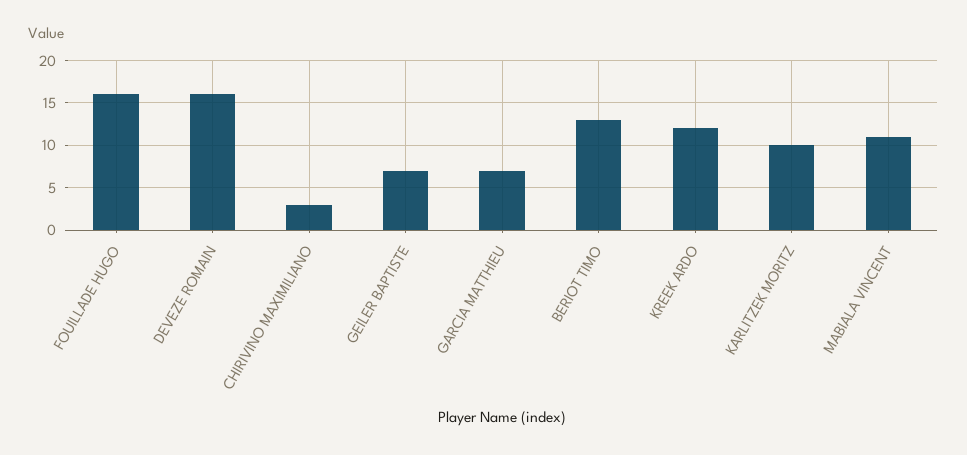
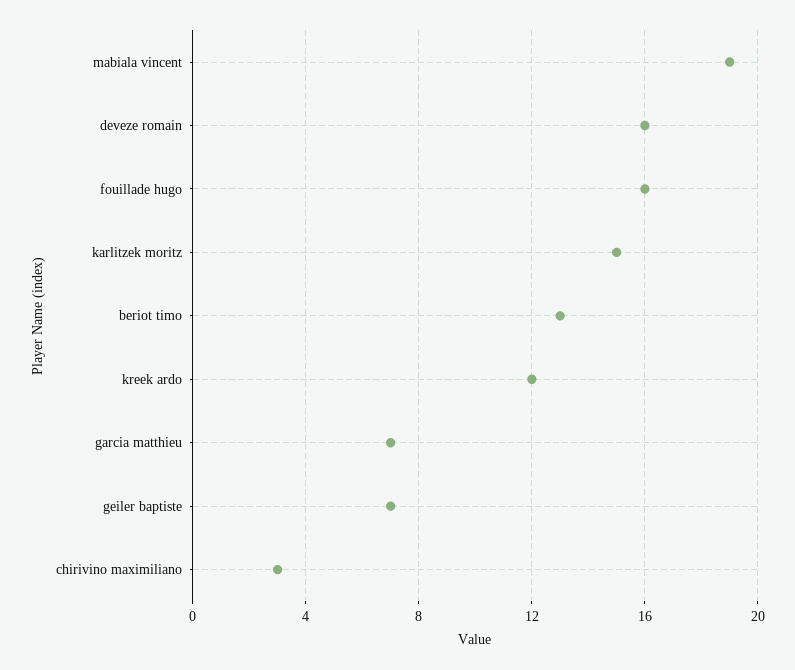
KARLITZEK MORITZ: 10 -> 15
MABIALA VINCENT: 11 -> 19

